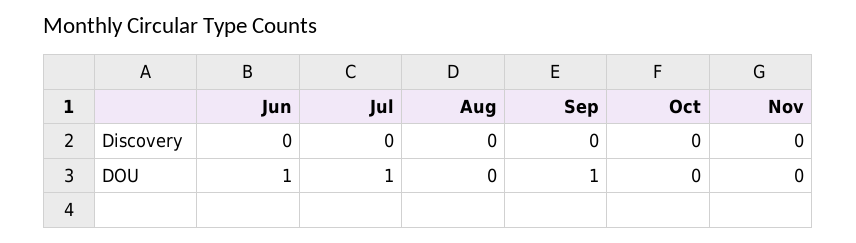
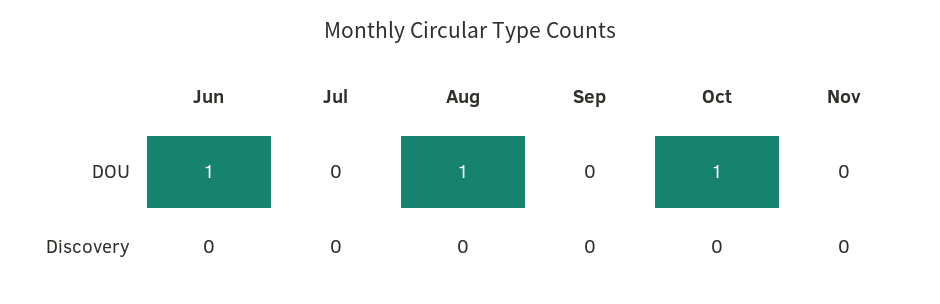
Jul, DOU: 1 -> 0
Aug, DOU: 0 -> 1
Sep, DOU: 1 -> 0
Oct, DOU: 0 -> 1

